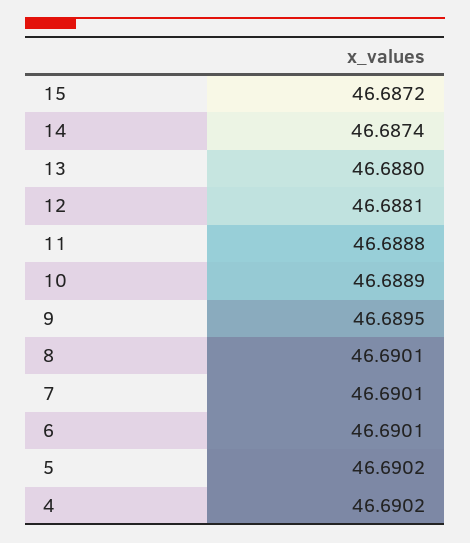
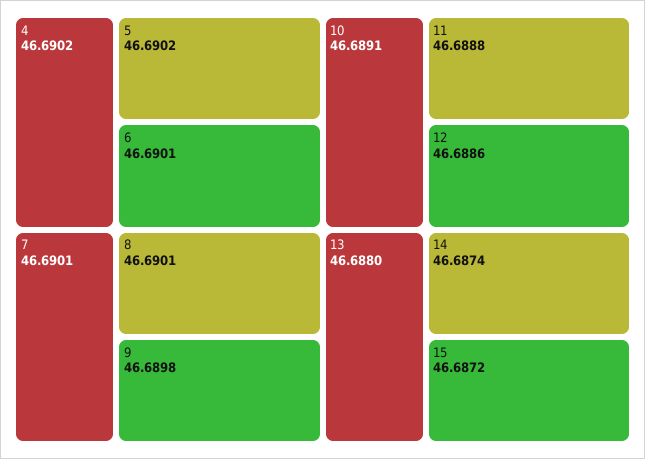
12: 46.6881 -> 46.6886
10: 46.6889 -> 46.6891
9: 46.6895 -> 46.6898

